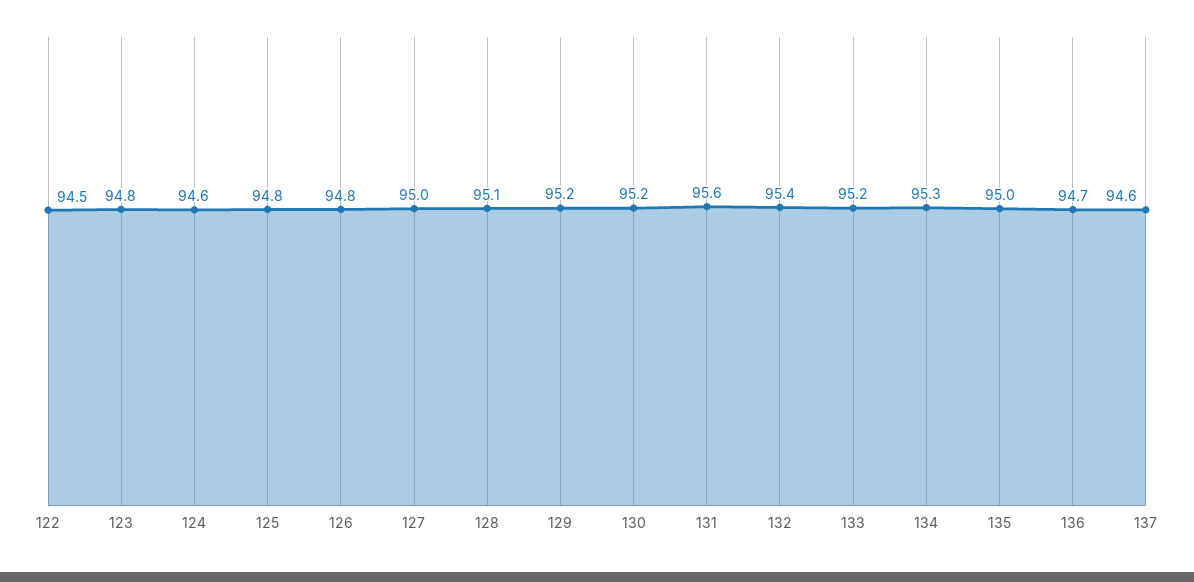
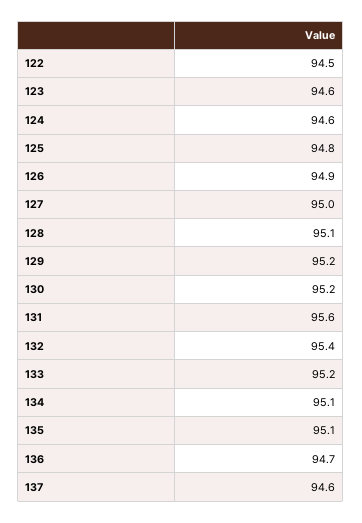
123: 94.8 -> 94.6
126: 94.8 -> 94.9
134: 95.3 -> 95.1
135: 95 -> 95.1

